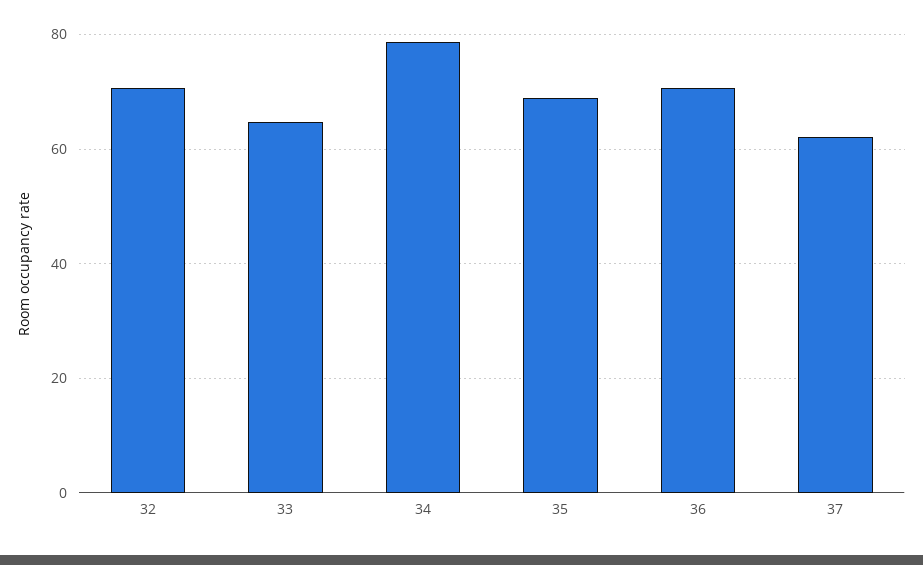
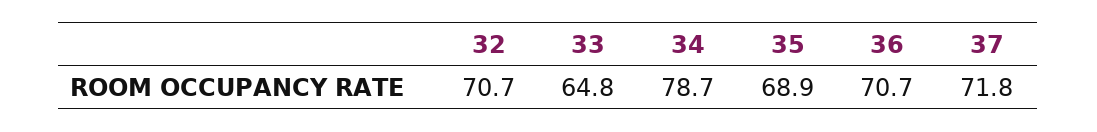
37: 62 -> 71.8

